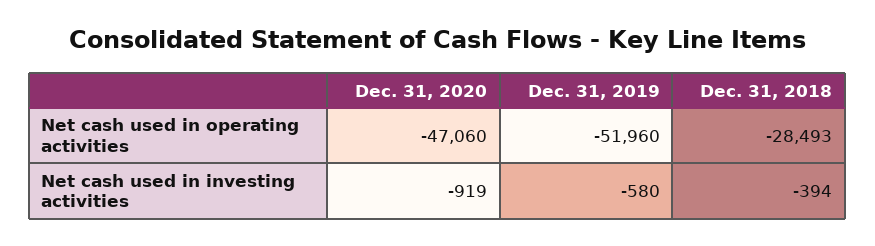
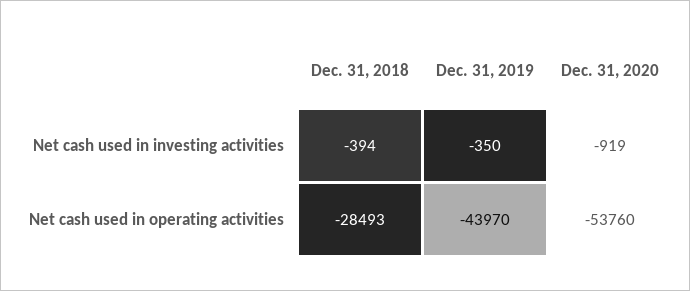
Dec. 31, 2020, Net cash used in operating activities: -47060 -> -53760
Dec. 31, 2019, Net cash used in operating activities: -51960 -> -43970
Dec. 31, 2019, Net cash used in investing activities: -580 -> -350

